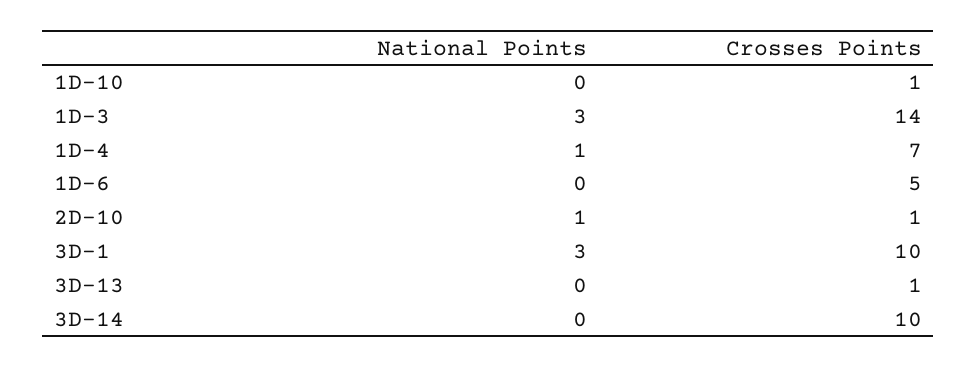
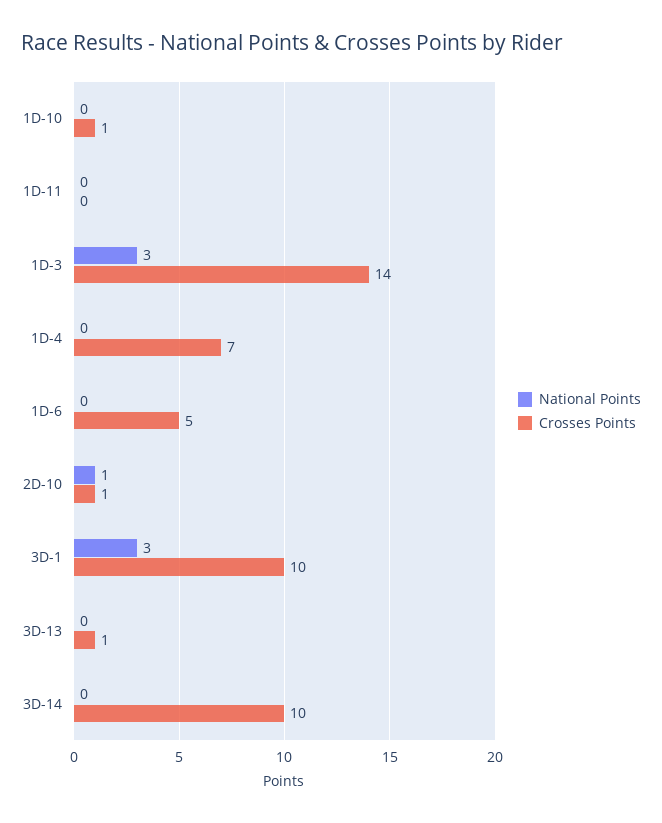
National Points, 1D-4: 1 -> 0
National Points, 1D-11: none -> 0
Crosses Points, 1D-11: none -> 0

